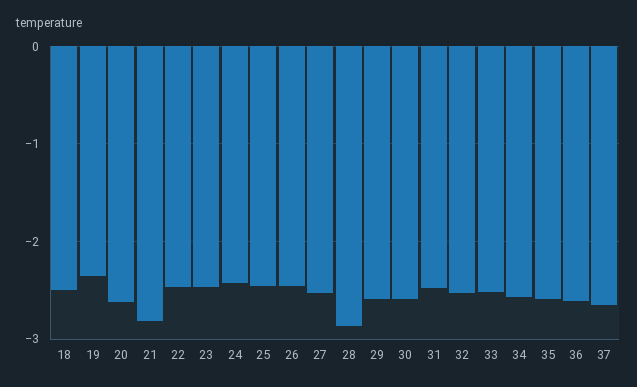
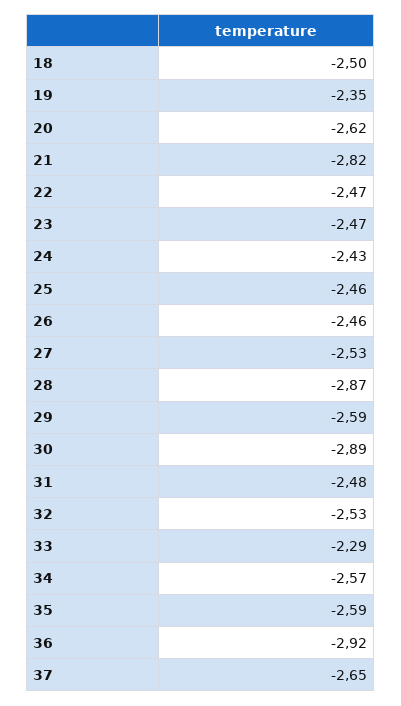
30: -2.6 -> -2.89
33: -2.5 -> -2.29
36: -2.6 -> -2.92

